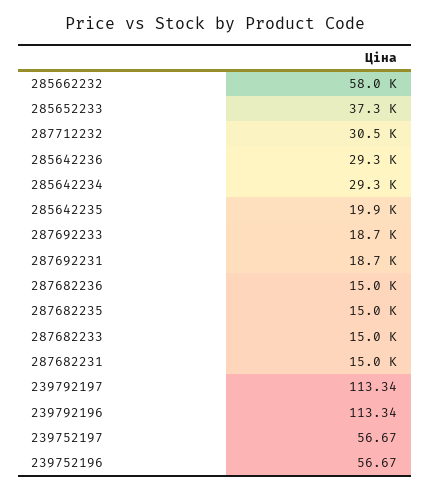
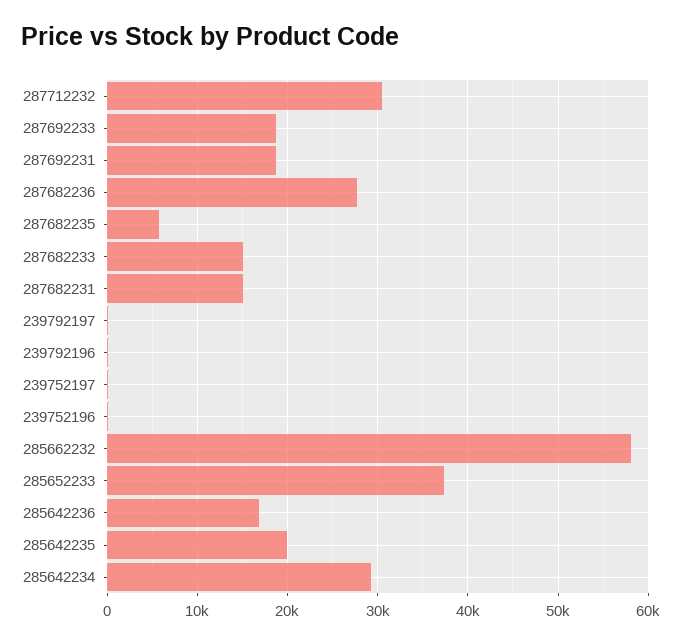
285642236: 29300 -> 17000
287682236: 15000 -> 28000
287682235: 15000 -> 6000

